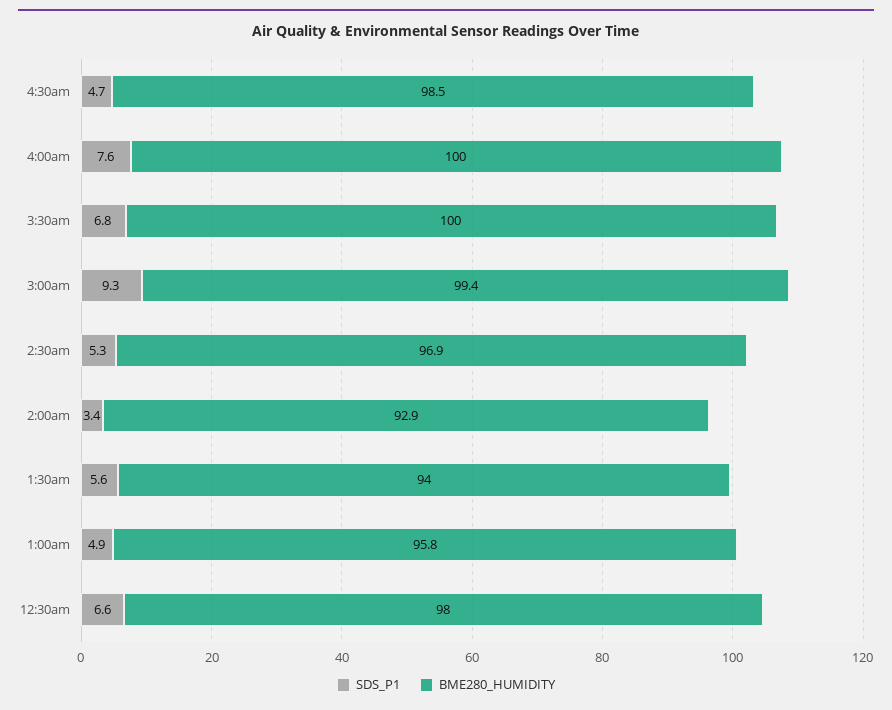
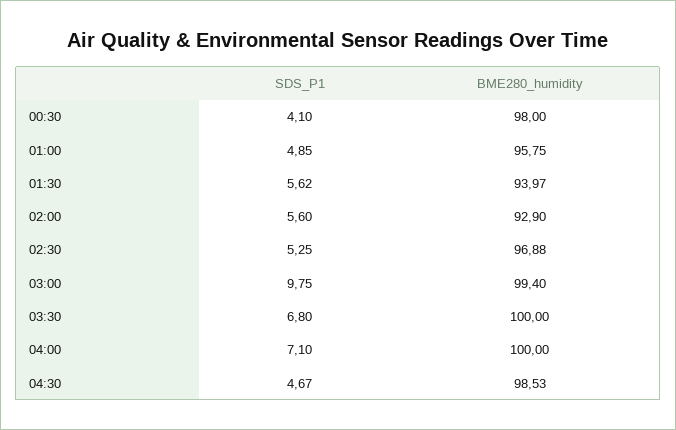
SDS_P1, 4:00am: 7.6 -> 7.1
SDS_P1, 3:00am: 9.3 -> 9.75
SDS_P1, 2:00am: 3.4 -> 5.6
SDS_P1, 12:30am: 6.6 -> 4.1

